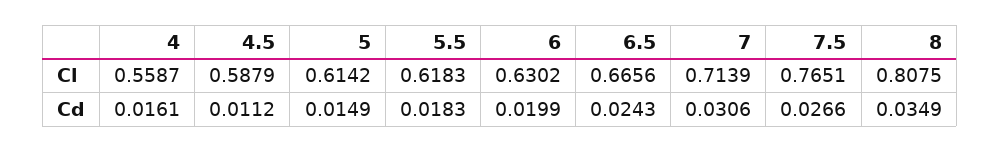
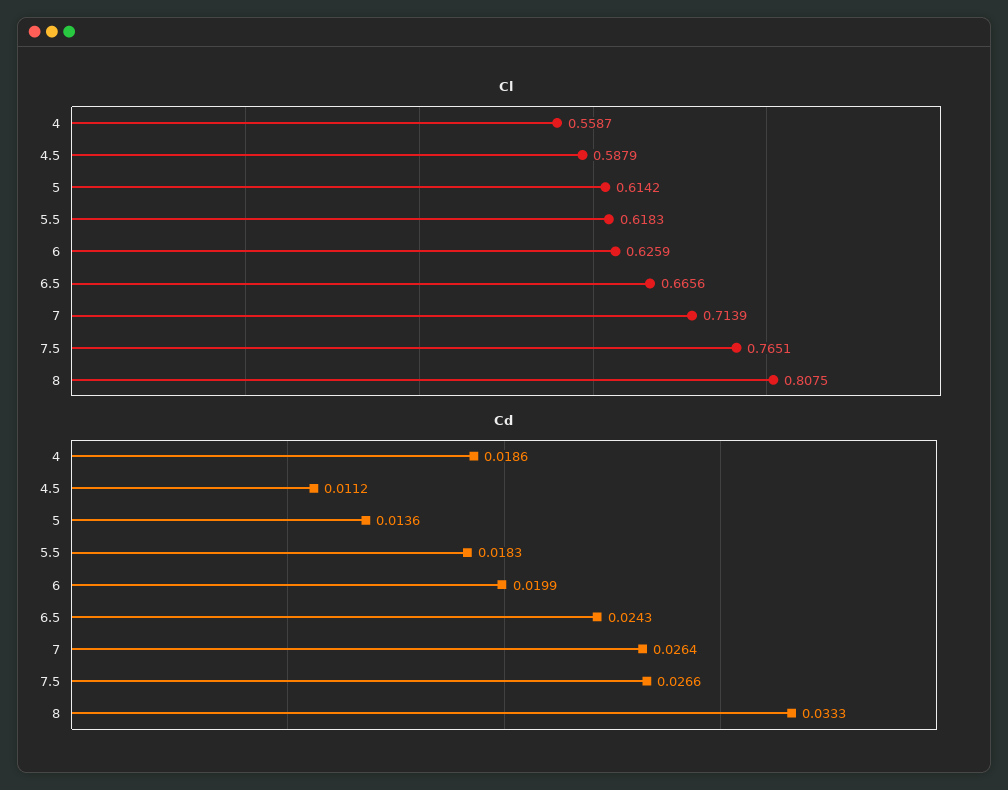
Cl, 6: 0.6302 -> 0.6259
Cd, 4: 0.0161 -> 0.0186
Cd, 5: 0.0149 -> 0.0136
Cd, 7: 0.0306 -> 0.0264
Cd, 8: 0.0349 -> 0.0333

